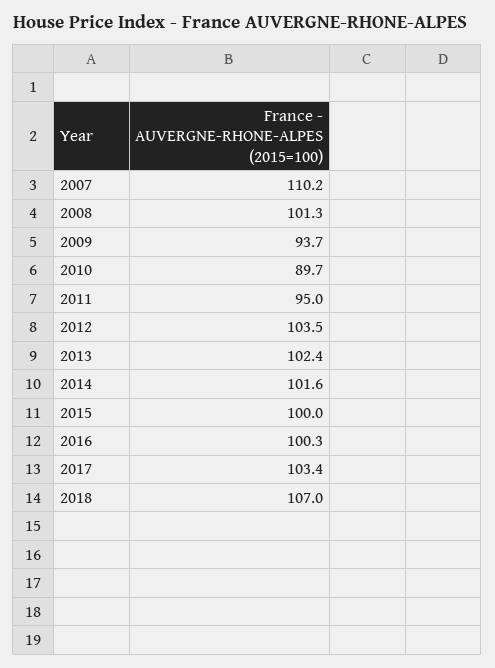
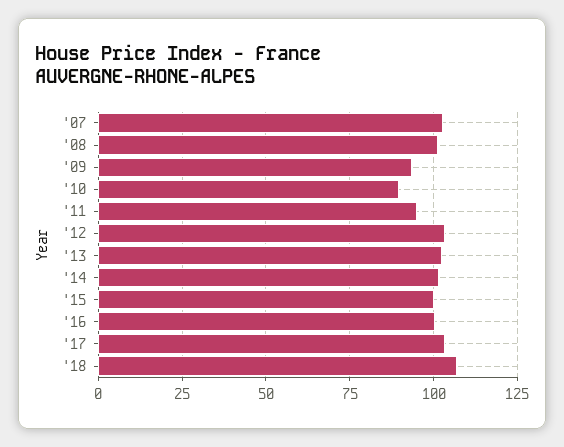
2007: 110.2 -> 102.5

